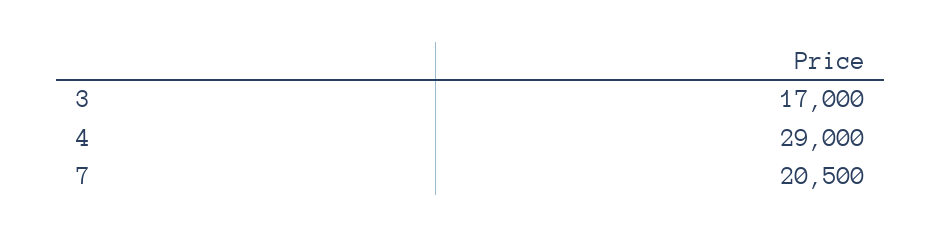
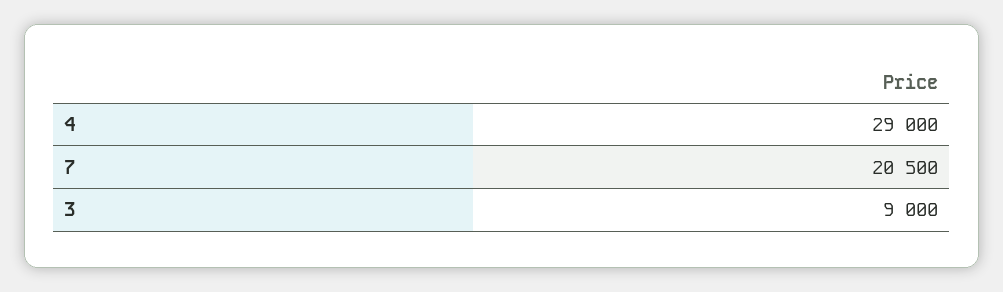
3: 17000 -> 9000

